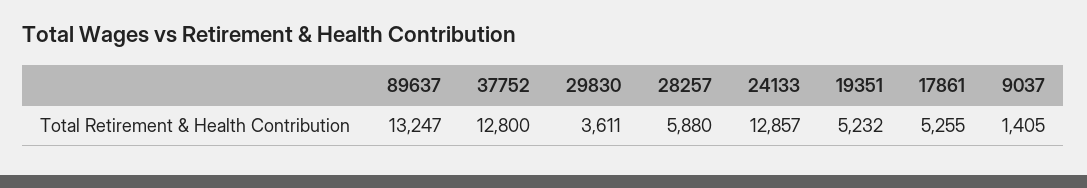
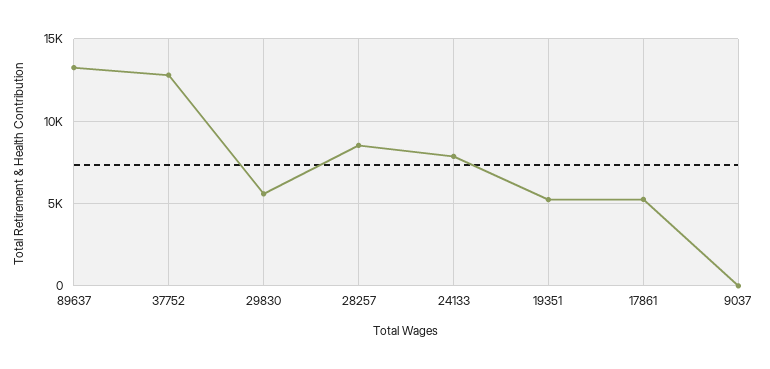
29830: 3611 -> 5500
28257: 5880 -> 8500
24133: 12857 -> 8000
9037: 1405 -> 0

